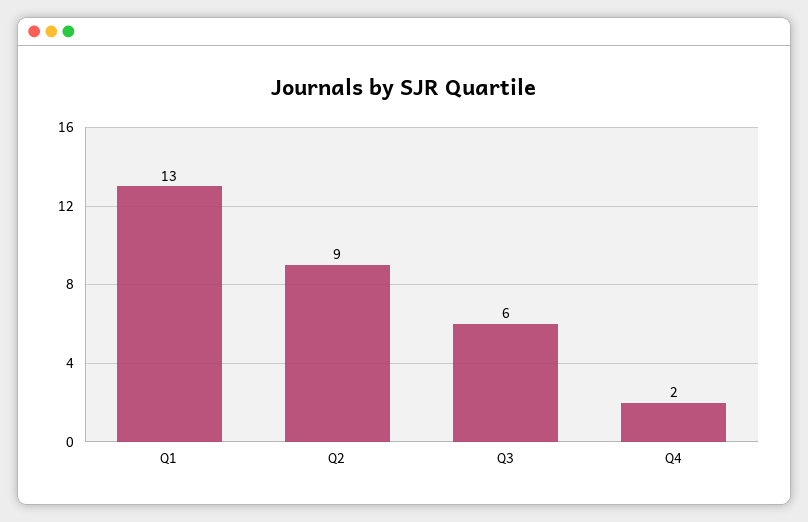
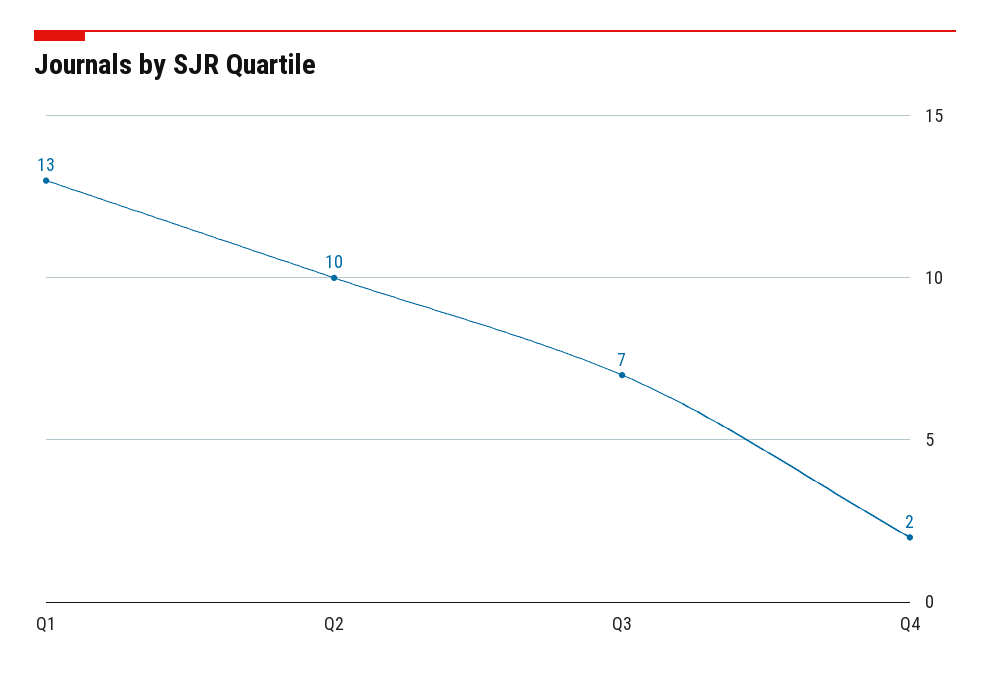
Q2: 9 -> 10
Q3: 6 -> 7

